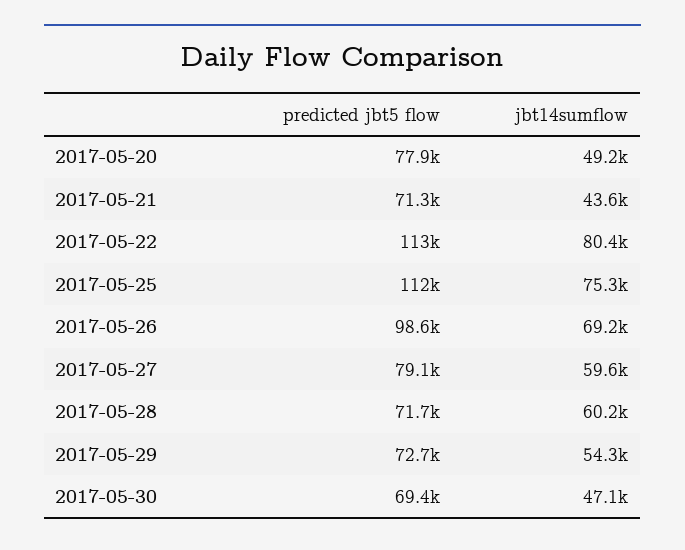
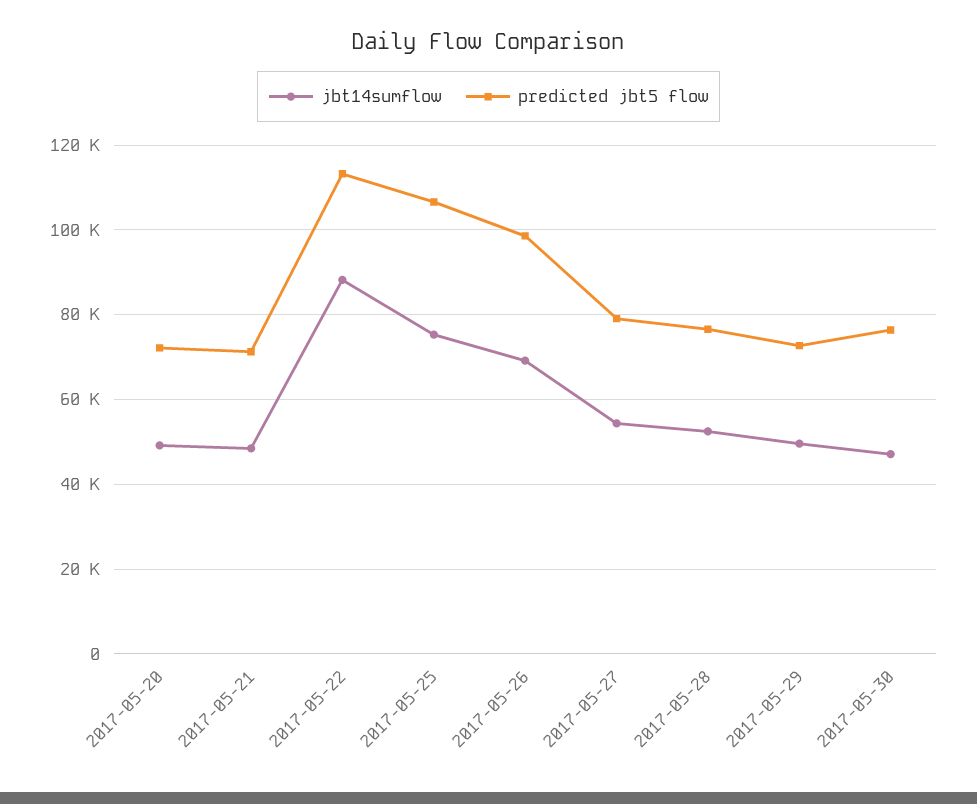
predicted jbt5 flow, 2017-05-20: 77900 -> 72000
jbt14sumflow, 2017-05-21: 43600 -> 48000
jbt14sumflow, 2017-05-22: 80400 -> 88000
predicted jbt5 flow, 2017-05-25: 112000 -> 106000
jbt14sumflow, 2017-05-27: 59600 -> 54000
predicted jbt5 flow, 2017-05-28: 71700 -> 76000
jbt14sumflow, 2017-05-28: 60200 -> 52000
jbt14sumflow, 2017-05-29: 54300 -> 50000
predicted jbt5 flow, 2017-05-30: 69400 -> 76000

